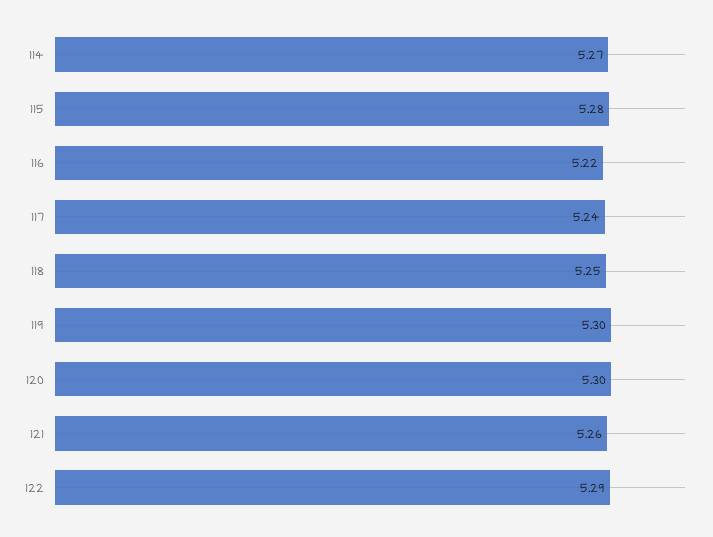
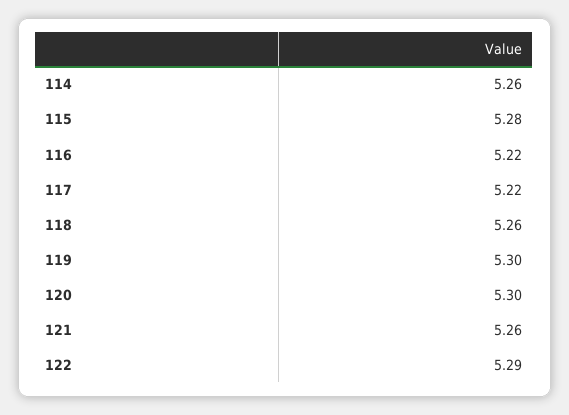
114: 5.27 -> 5.26
117: 5.24 -> 5.22
118: 5.25 -> 5.26

